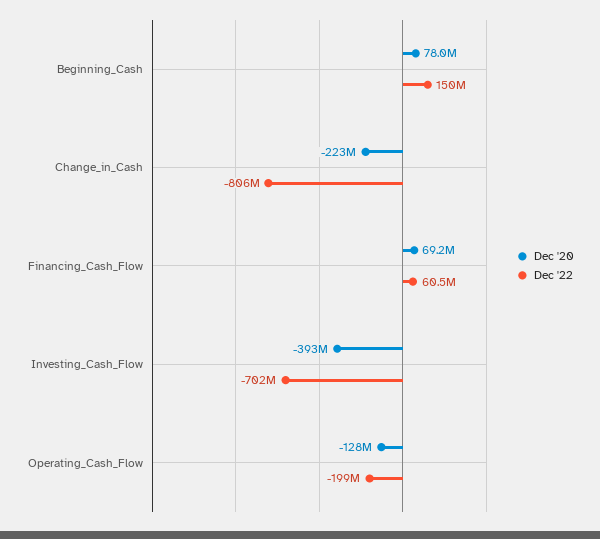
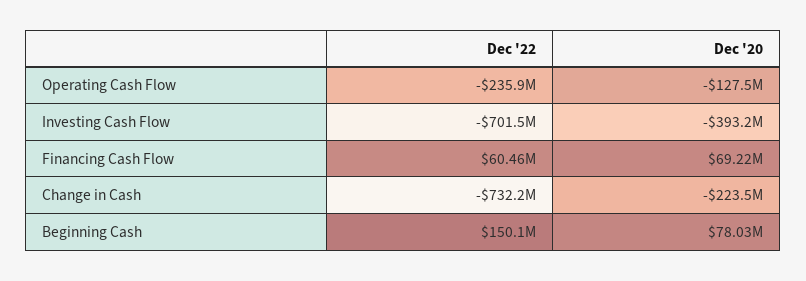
Dec '22, Change_in_Cash: -806000000 -> -732200000
Dec '22, Operating_Cash_Flow: -199000000 -> -235900000

